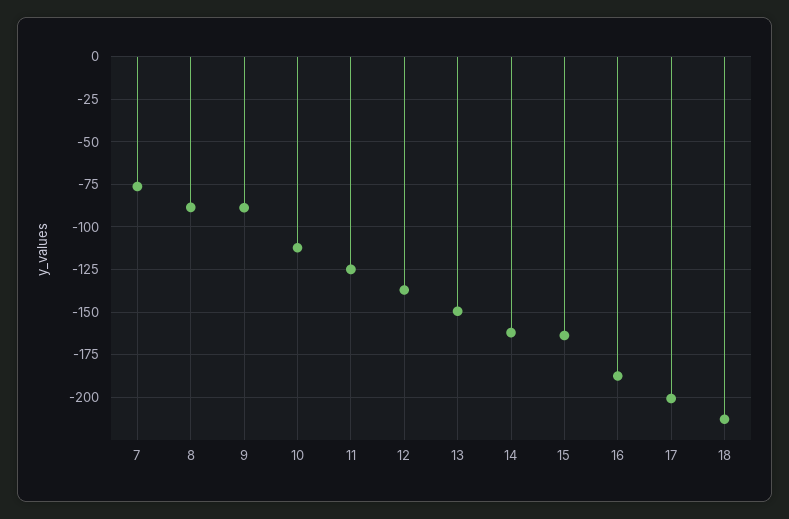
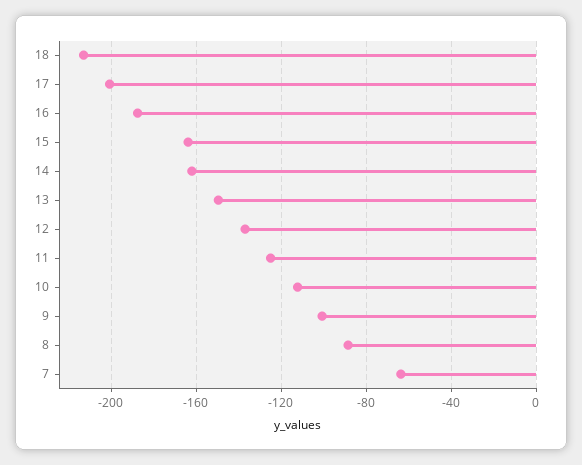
7: -75 -> -65
9: -90 -> -100

